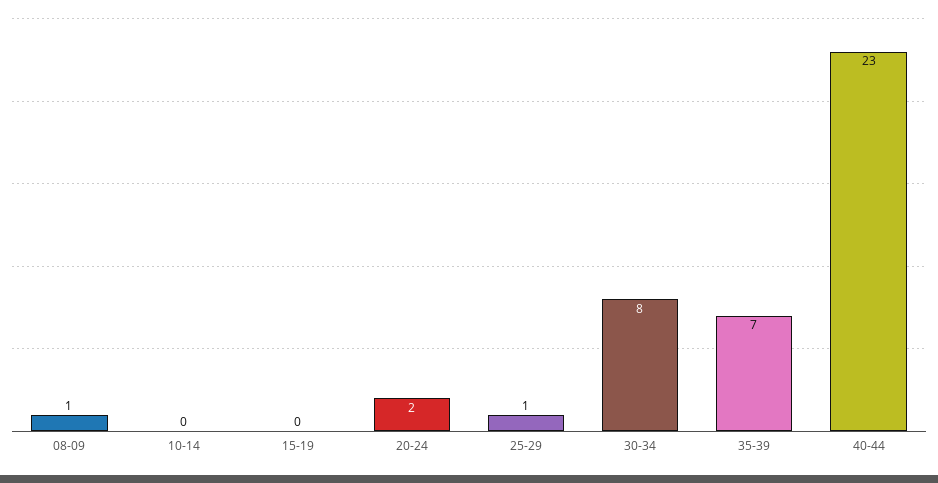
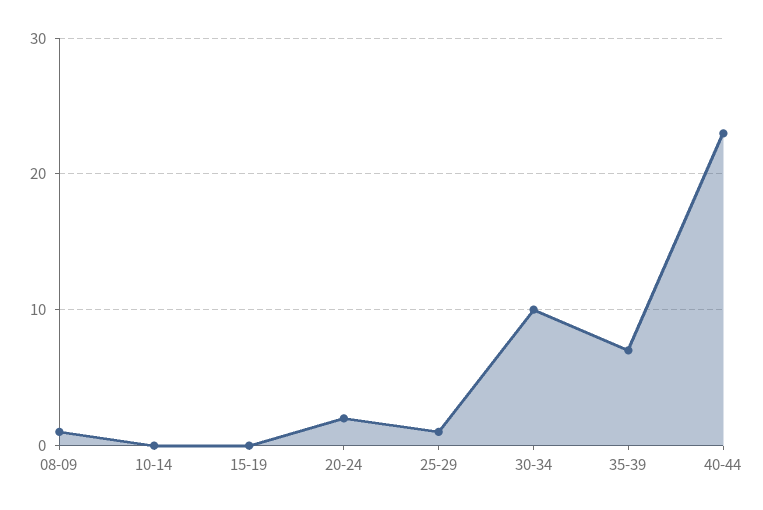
30-34: 8 -> 10

